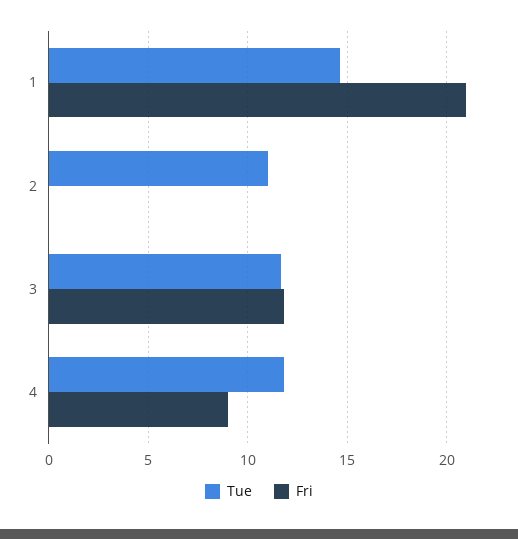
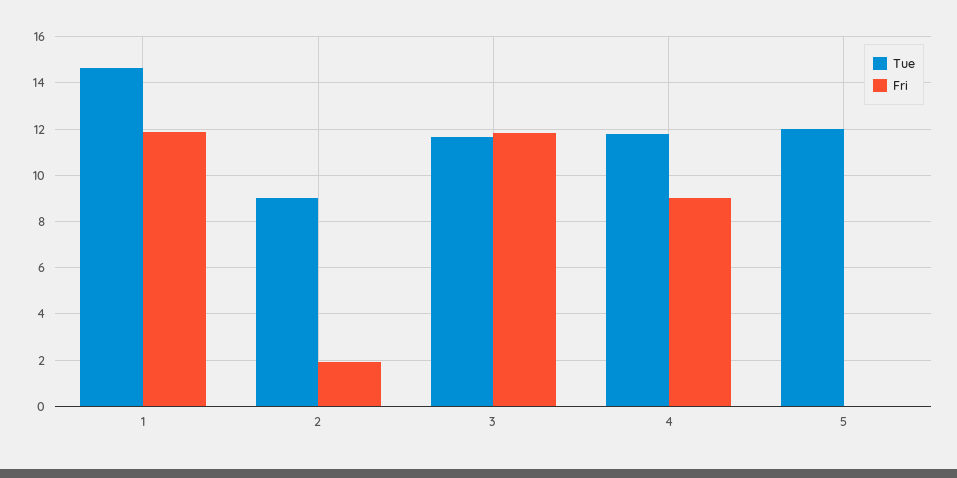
Fri, 1: 21 -> 12
Tue, 2: 11 -> 9
Fri, 2: 0 -> 2
Tue, 5: none -> 12
Fri, 5: none -> 0

